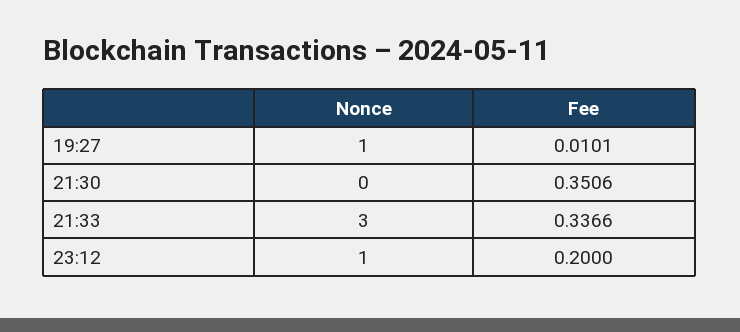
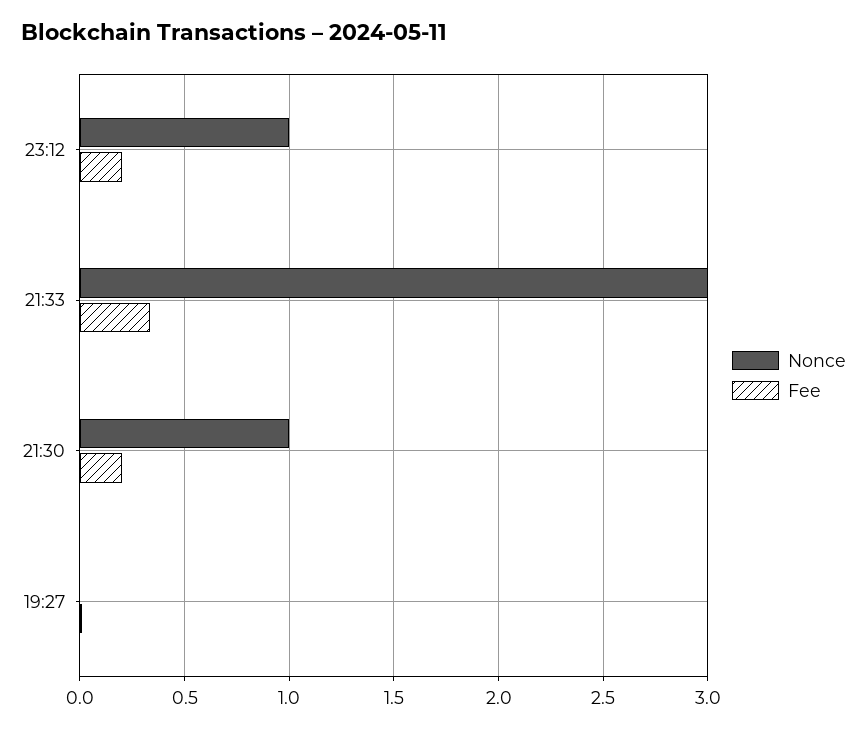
Nonce, 19:27: 1 -> 0
Nonce, 21:30: 0 -> 1
Fee, 21:30: 0.3506 -> 0.2

